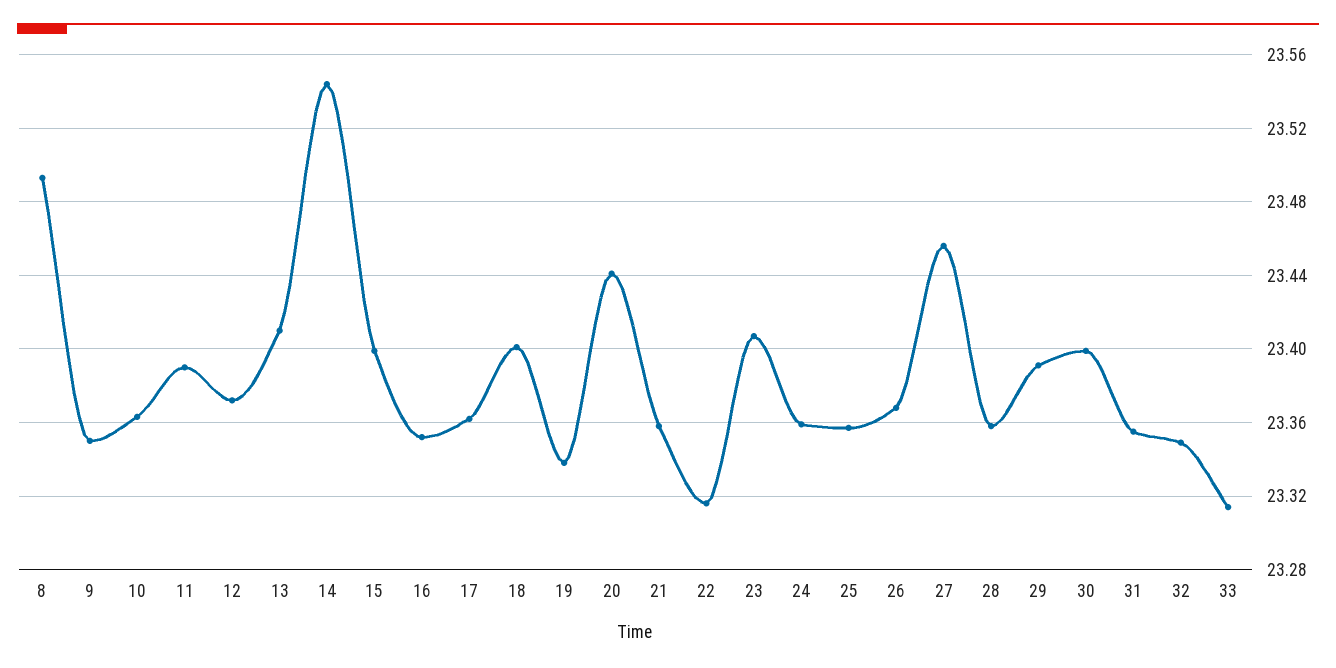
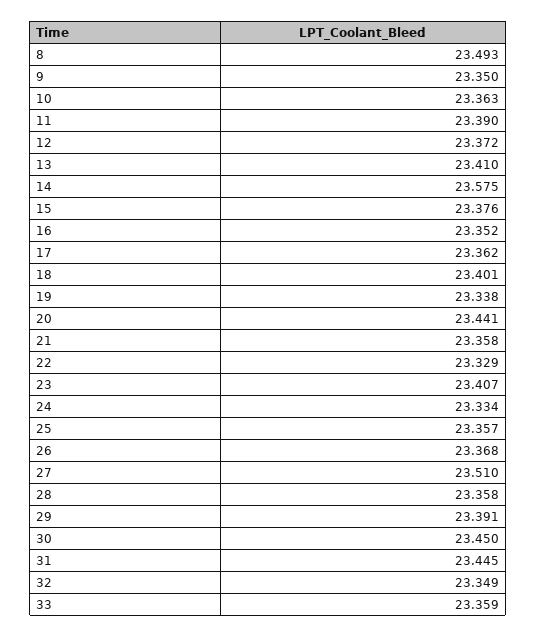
14: 23.545 -> 23.575
15: 23.4 -> 23.376
22: 23.315 -> 23.329
24: 23.36 -> 23.334
27: 23.455 -> 23.51
30: 23.4 -> 23.45
31: 23.355 -> 23.445
33: 23.315 -> 23.359

